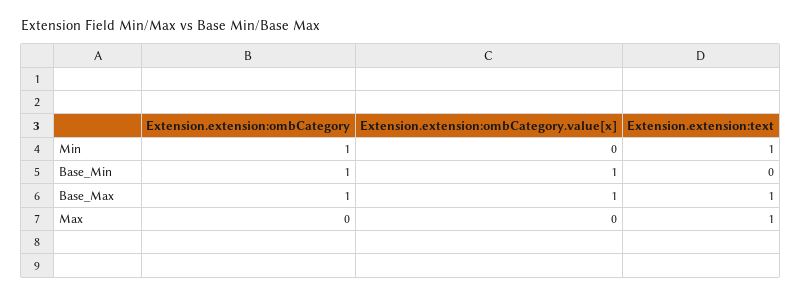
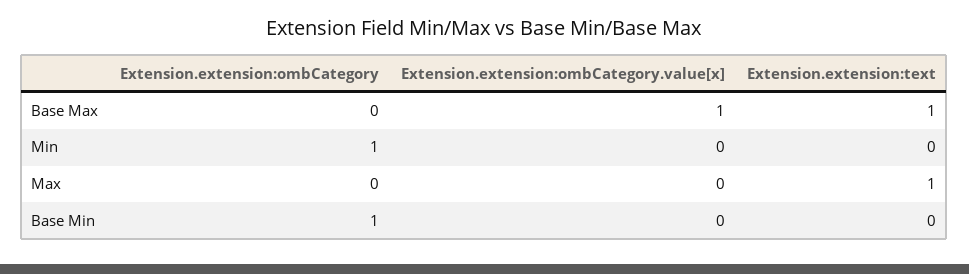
Extension.extension:text, Min: 1 -> 0
Extension.extension:ombCategory.value[x], Base_Min: 1 -> 0
Extension.extension:ombCategory, Base_Max: 1 -> 0

